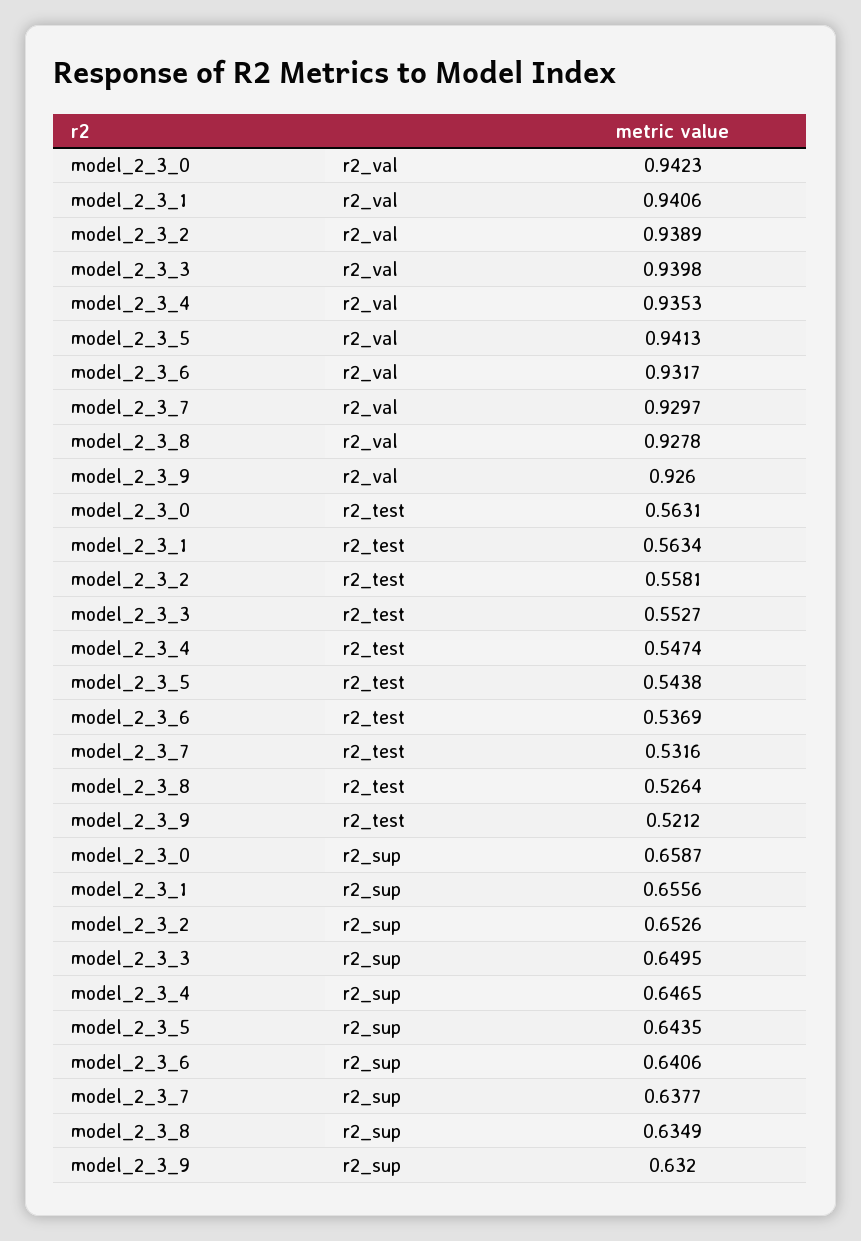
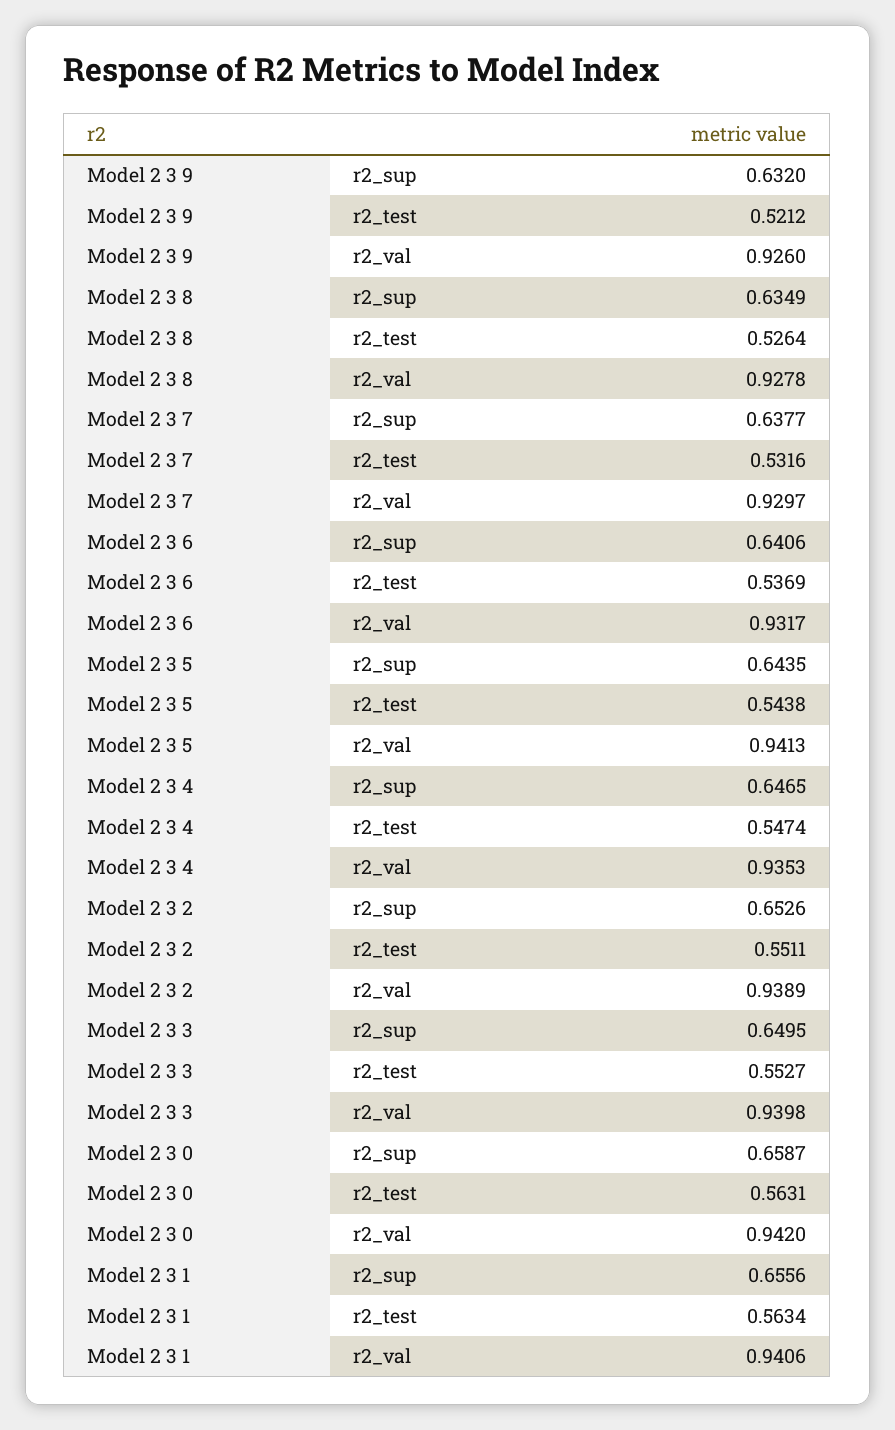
model_2_3_0, r2_val: 0.9423 -> 0.942
model_2_3_2, r2_test: 0.5581 -> 0.5511

